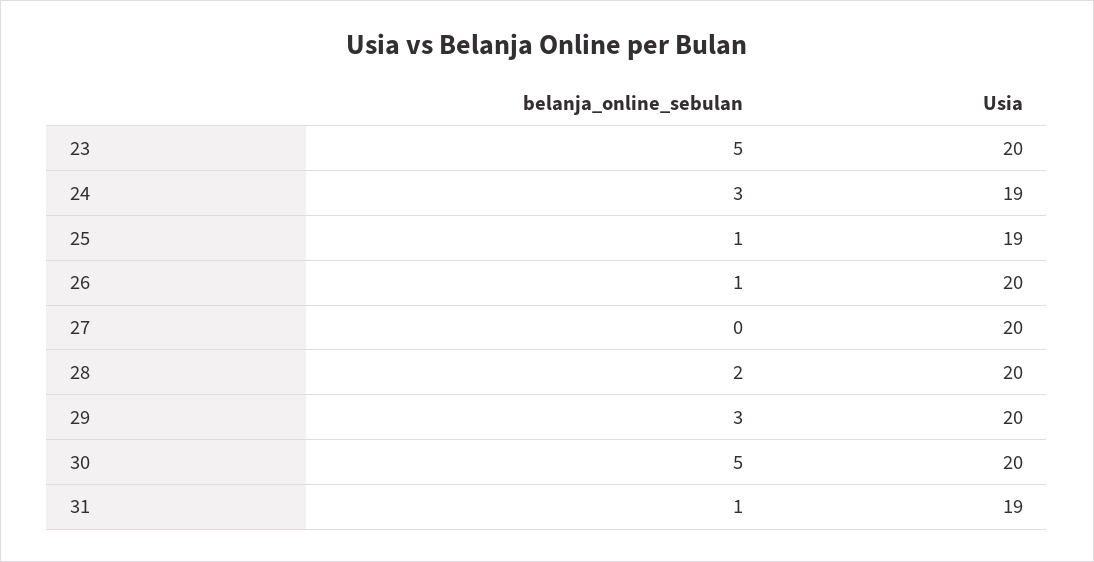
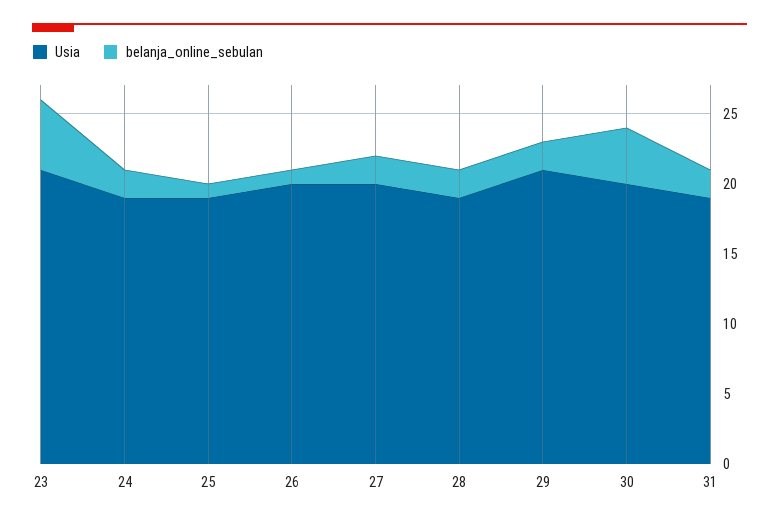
Usia, 23: 20 -> 21
belanja_online_sebulan, 24: 3 -> 2
belanja_online_sebulan, 27: 0 -> 2
Usia, 28: 20 -> 19
belanja_online_sebulan, 29: 3 -> 2
Usia, 29: 20 -> 21
belanja_online_sebulan, 30: 5 -> 4
belanja_online_sebulan, 31: 1 -> 2

